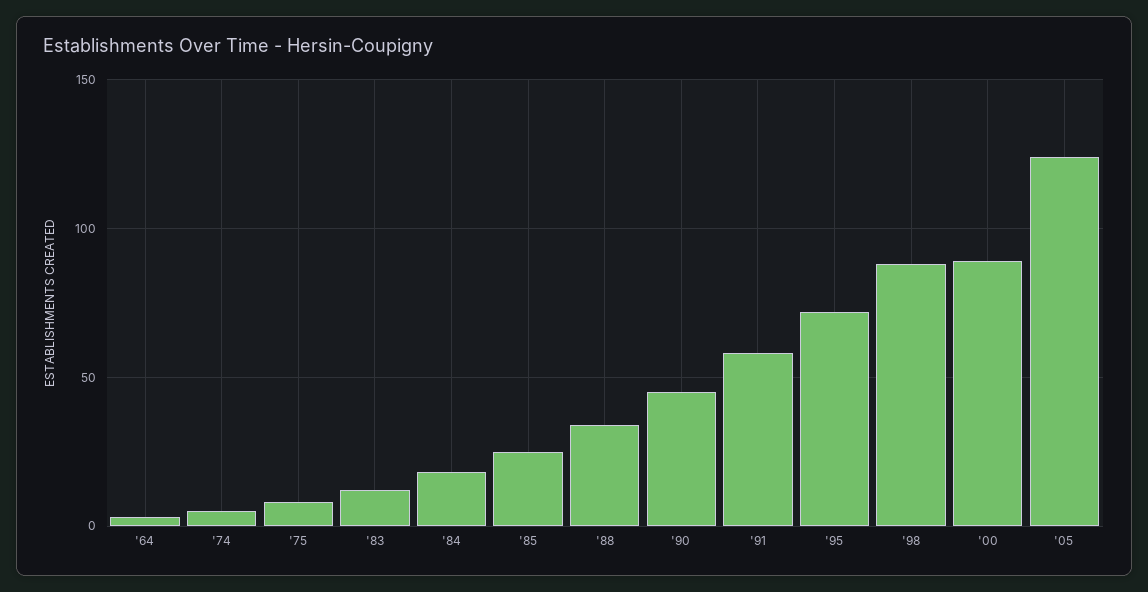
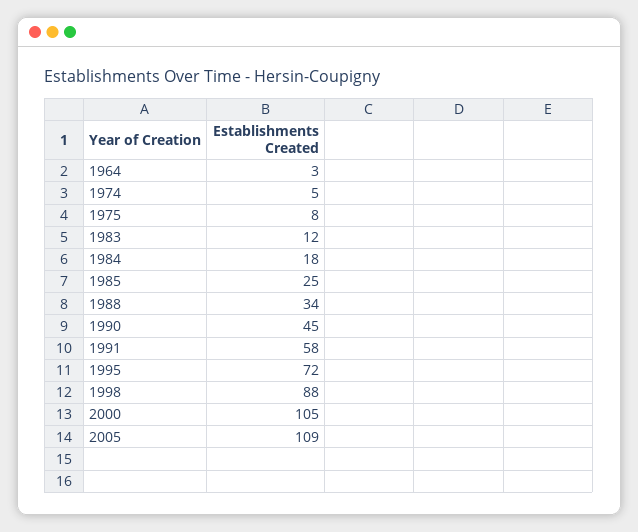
'00: 90 -> 105
'05: 125 -> 109

